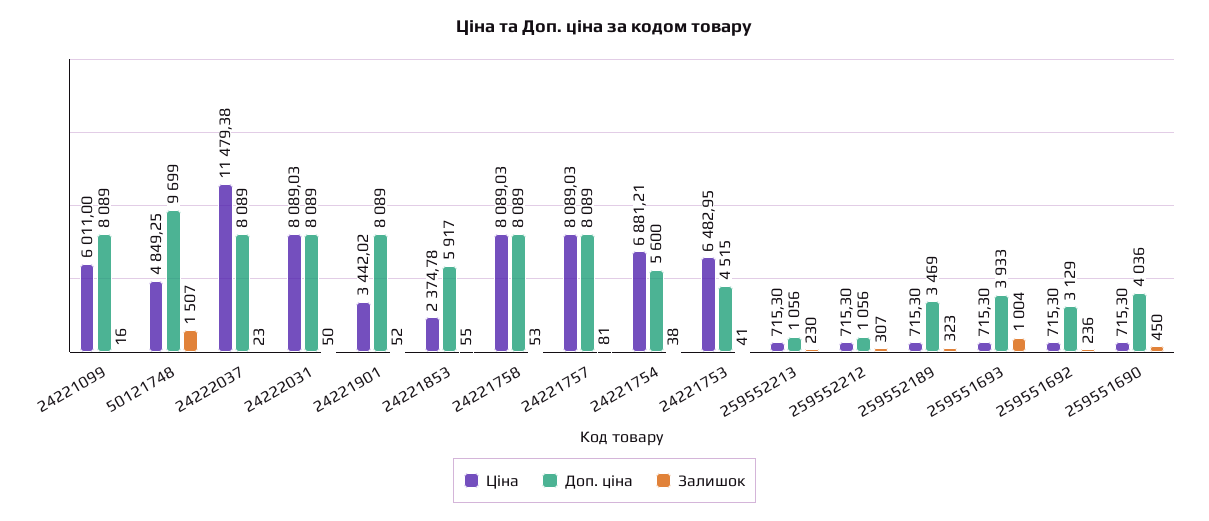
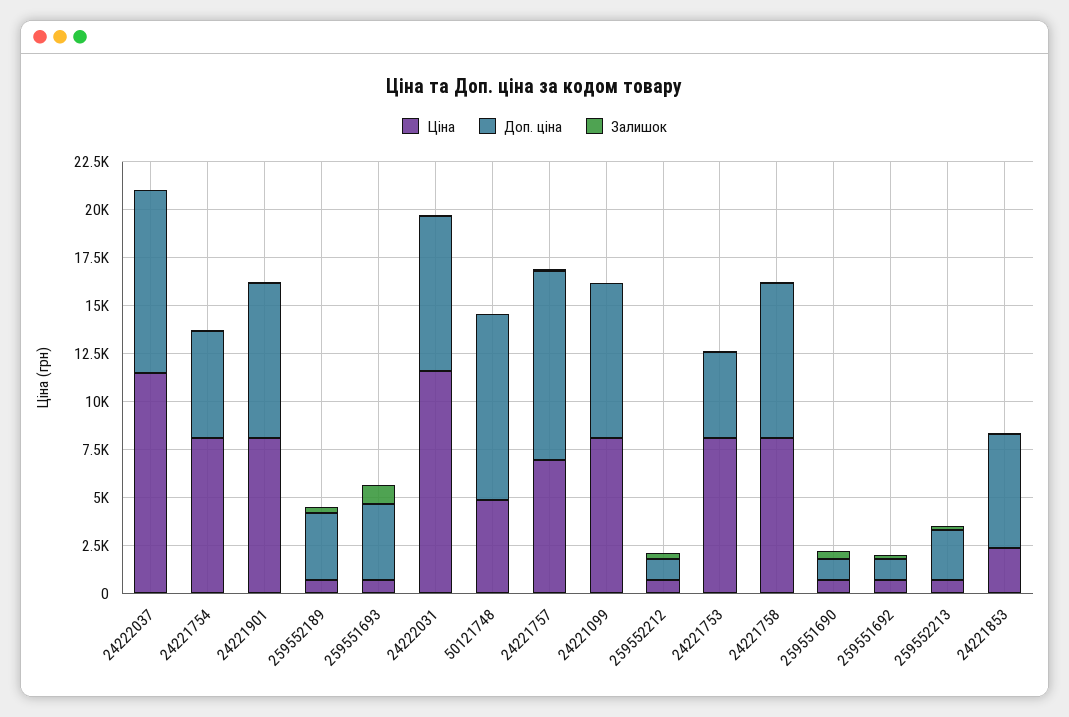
Ціна, 24221099: 6011 -> 8000
Залишок, 50121748: 1507 -> 0
Доп. ціна, 24222037: 8089 -> 9500
Ціна, 24222031: 8089.03 -> 11500
Ціна, 24221901: 3442.02 -> 8000
Ціна, 24221757: 8089.03 -> 7000
Доп. ціна, 24221757: 8089 -> 10000
Ціна, 24221754: 6881.21 -> 8000
Ціна, 24221753: 6482.95 -> 8000
Доп. ціна, 259552213: 1056 -> 2500
Доп. ціна, 259551692: 3129 -> 1000
Доп. ціна, 259551690: 4036 -> 1000

